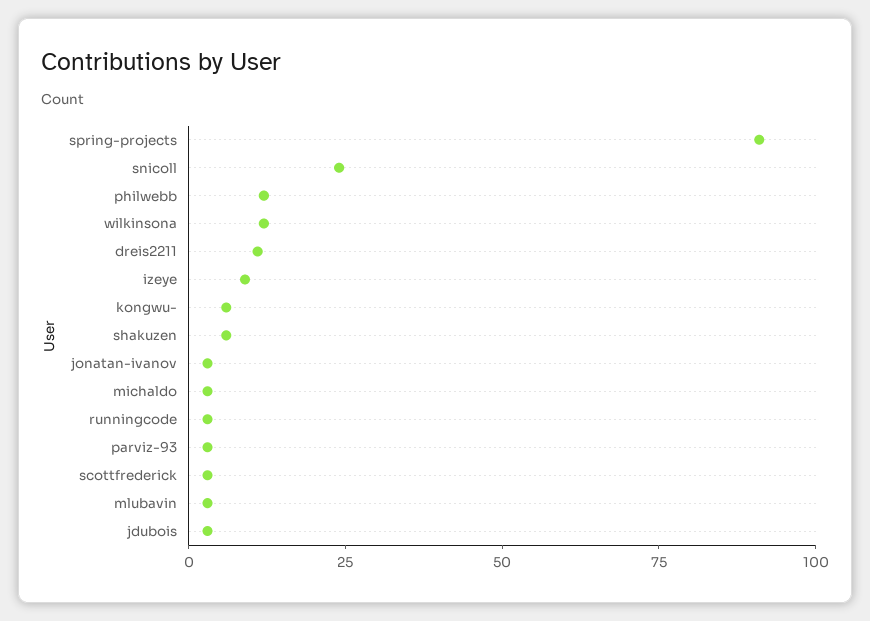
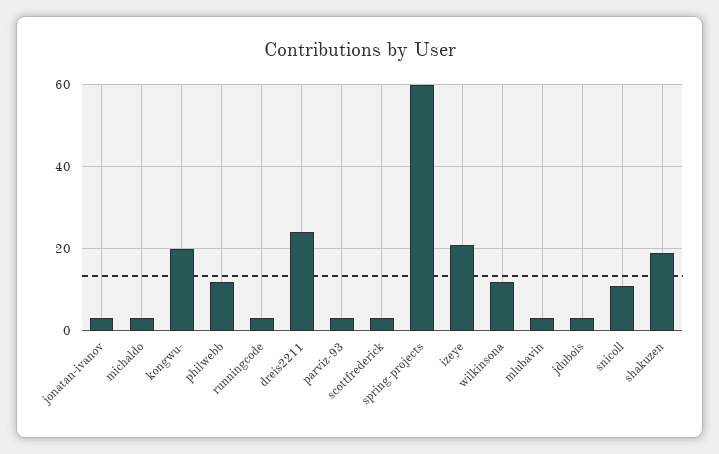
spring-projects: 90 -> 60
snicoll: 25 -> 10
dreis2211: 10 -> 25
izeye: 10 -> 20
kongwu-: 5 -> 20
shakuzen: 5 -> 20

